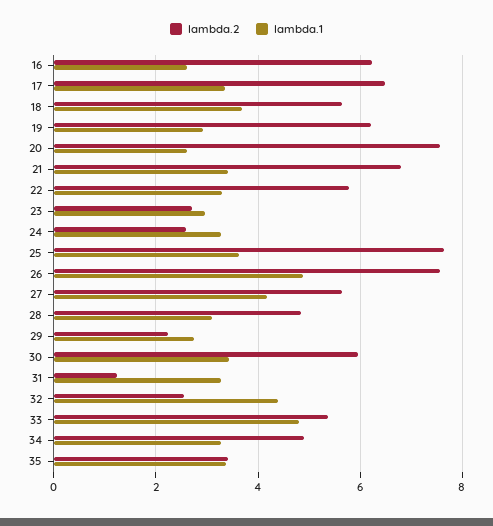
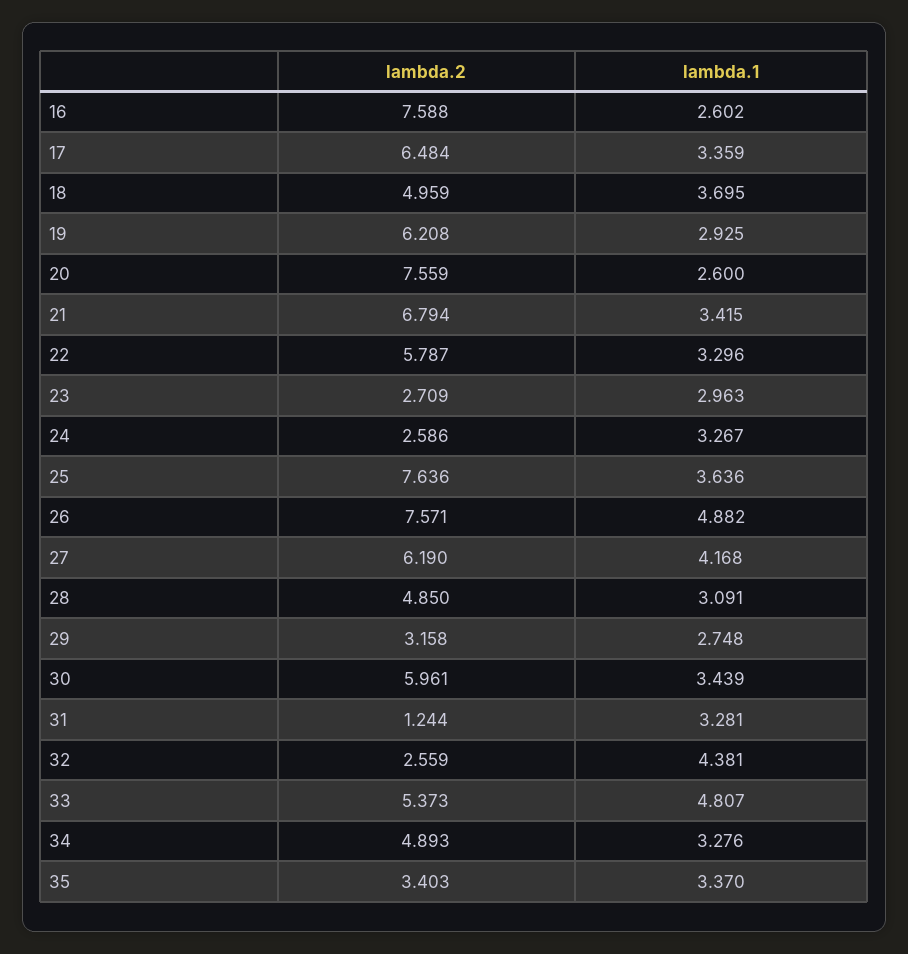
lambda.2, 16: 6.2 -> 7.588
lambda.2, 18: 5.6 -> 4.959
lambda.2, 27: 5.6 -> 6.19
lambda.2, 29: 2.2 -> 3.158

